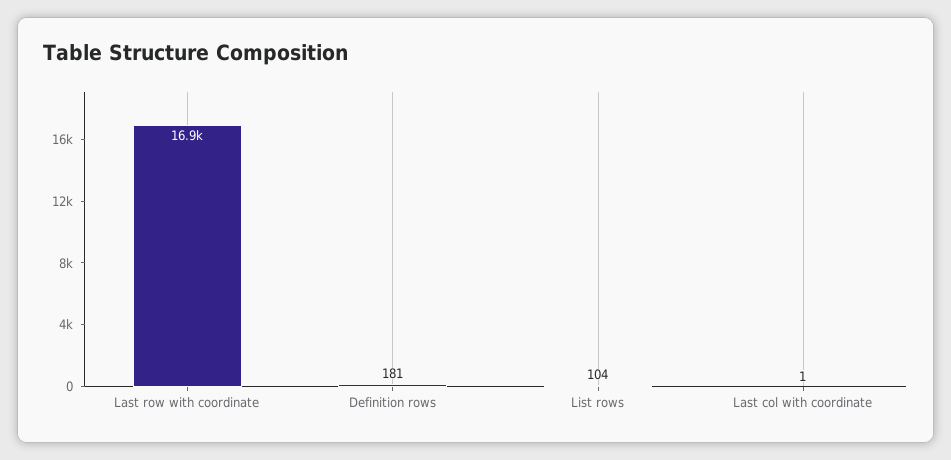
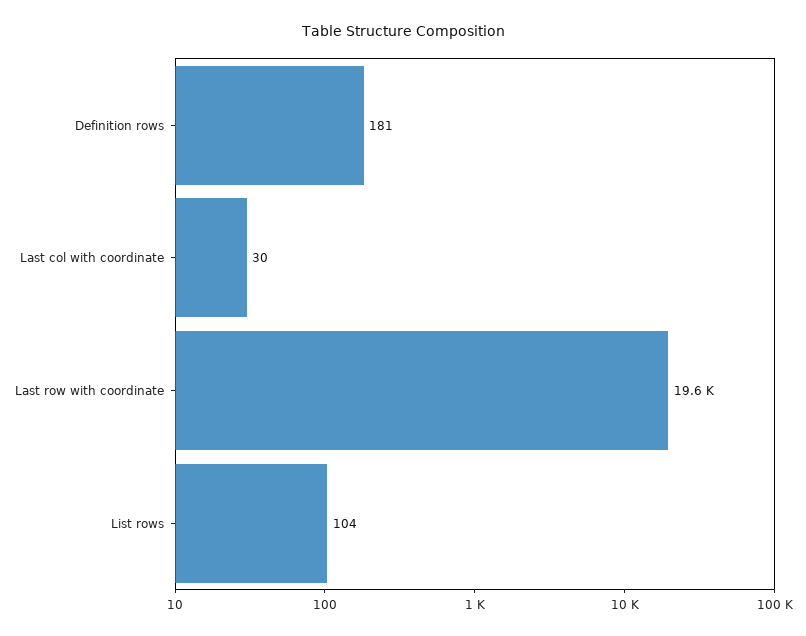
Last row with coordinate: 16900 -> 19600
Last col with coordinate: 1 -> 30

